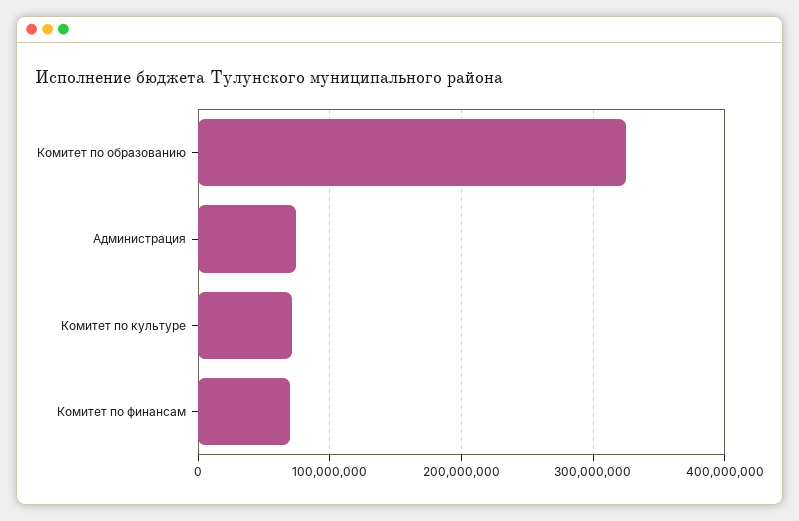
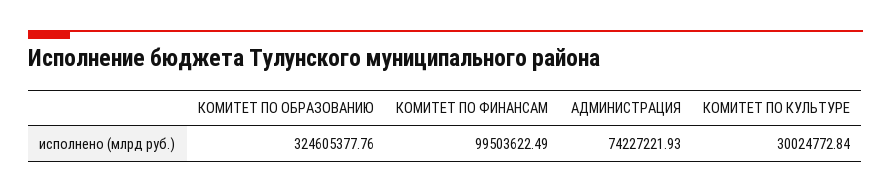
Комитет по культуре: 70000000 -> 30024772.84
Комитет по финансам: 70000000 -> 99503622.49

